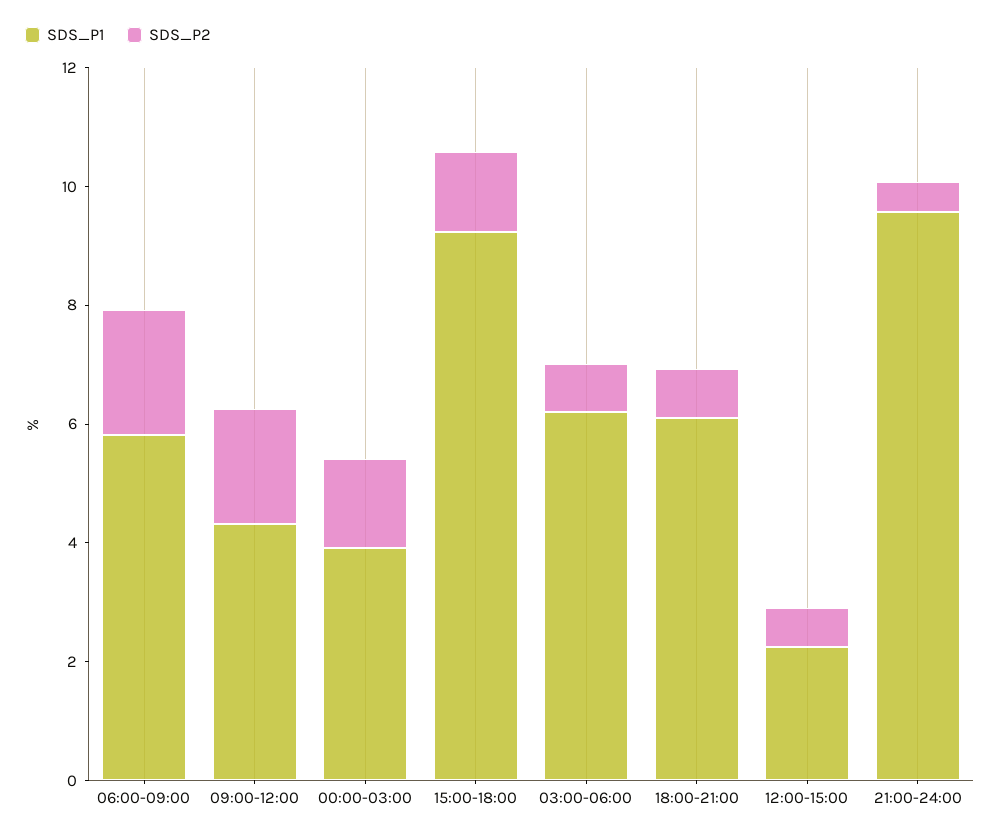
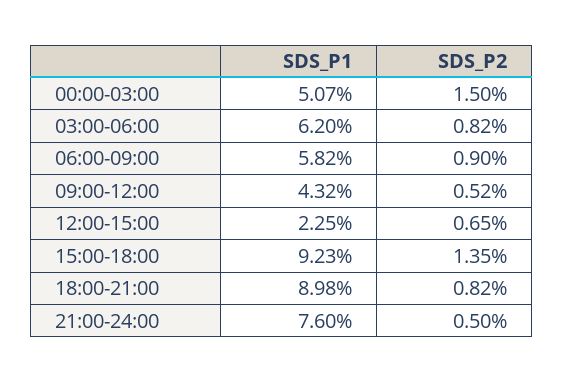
SDS_P2, 06:00-09:00: 2 -> 0.9
SDS_P2, 09:00-12:00: 2 -> 0.52
SDS_P1, 00:00-03:00: 4 -> 5.07
SDS_P1, 18:00-21:00: 6 -> 8.98
SDS_P1, 21:00-24:00: 9.5 -> 7.6

